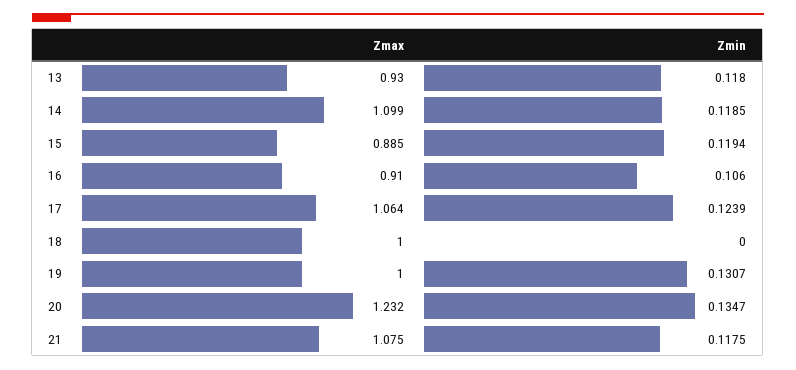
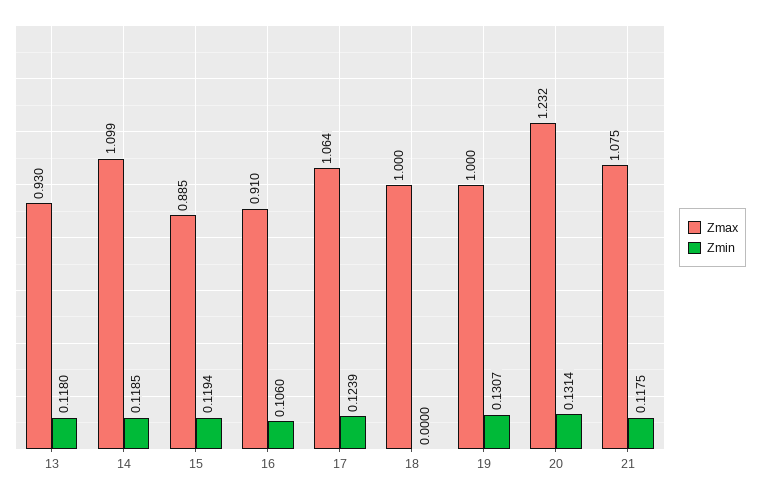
Zmin, 20: 0.1347 -> 0.1314

